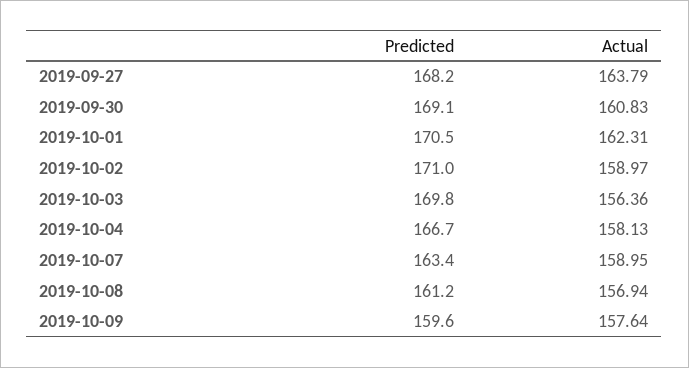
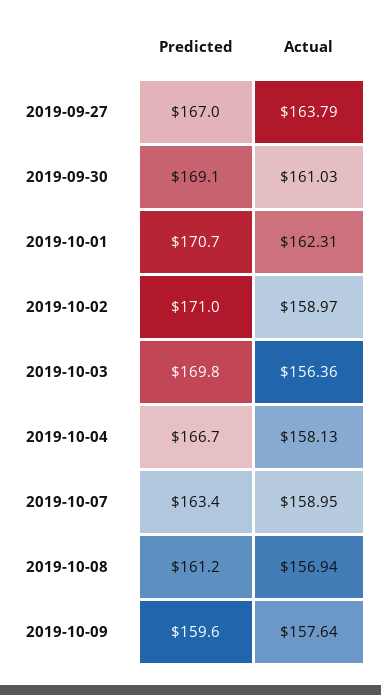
Predicted, 2019-09-27: 168.2 -> 167
Actual, 2019-09-30: 160.83 -> 161.03
Predicted, 2019-10-01: 170.5 -> 170.7

